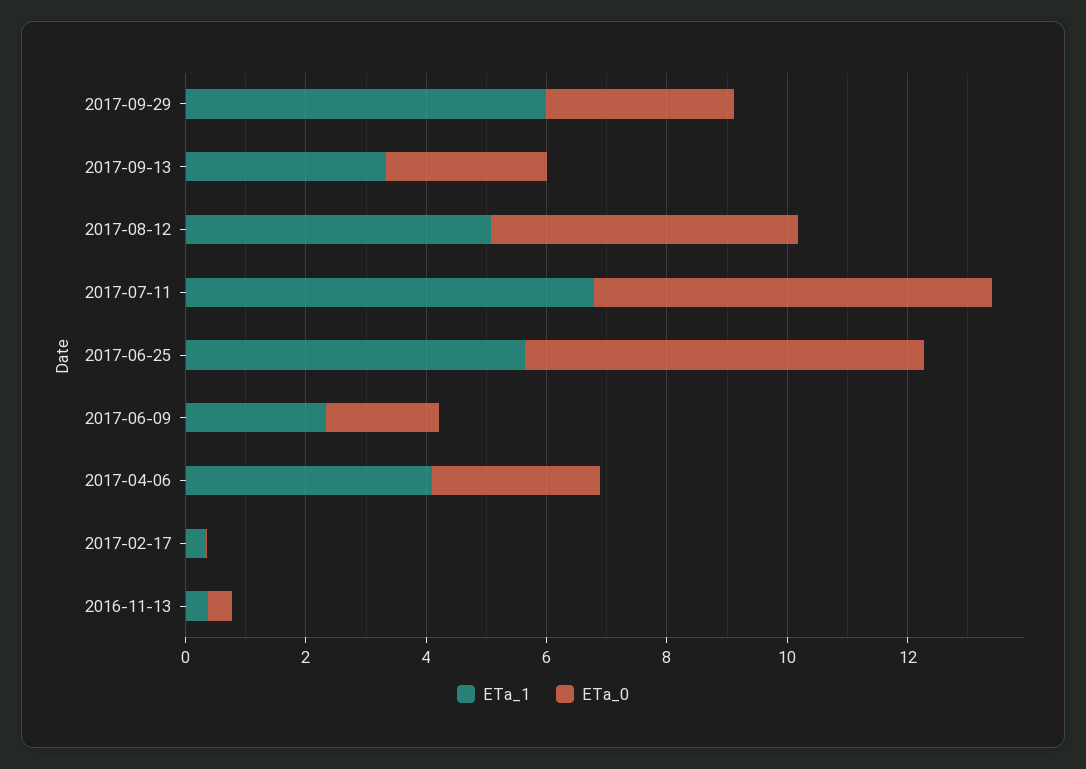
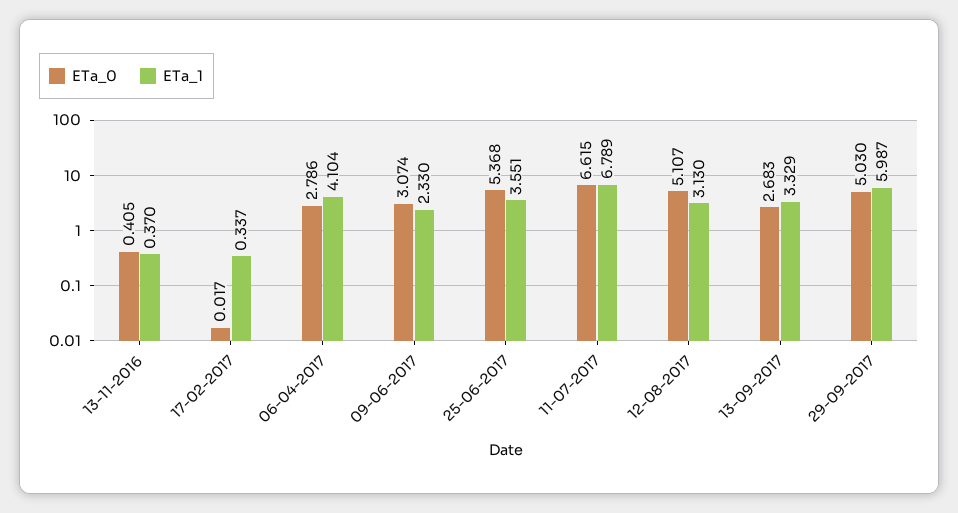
ETa_0, 2017-09-29: 3 -> 5.03
ETa_1, 2017-08-12: 5 -> 3.13
ETa_1, 2017-06-25: 5.5 -> 3.551
ETa_0, 2017-06-25: 6.5 -> 5.368
ETa_0, 2017-06-09: 2 -> 3.074

